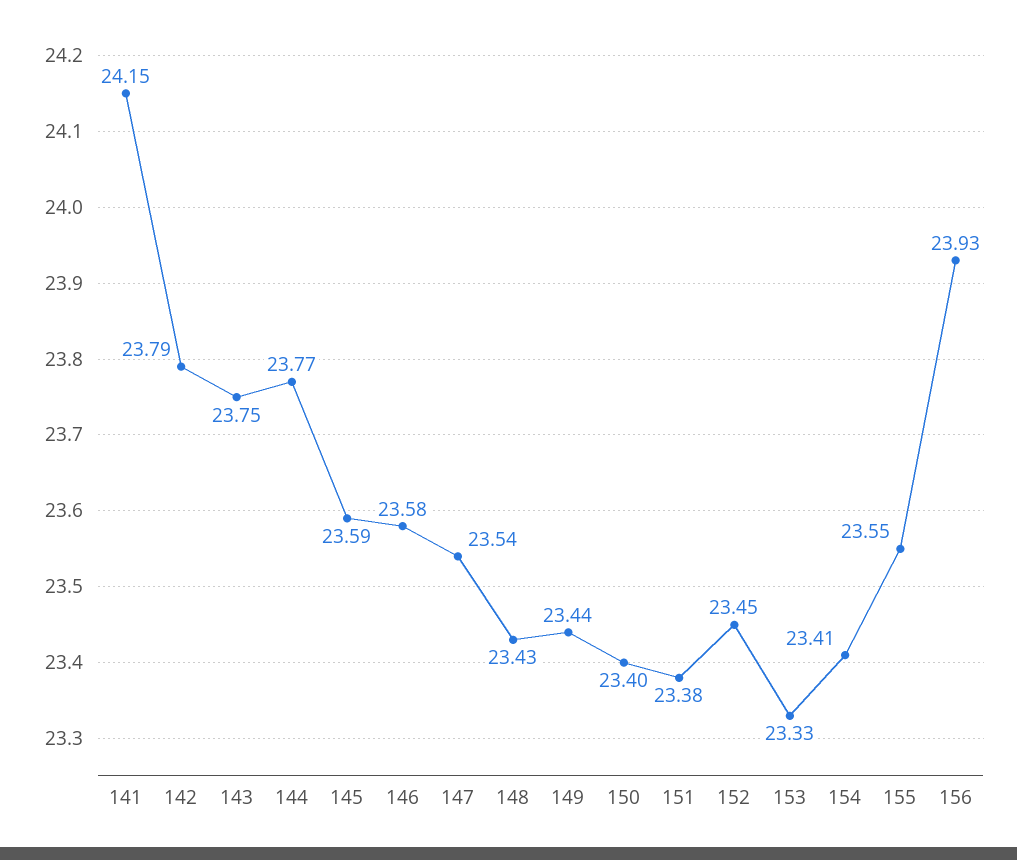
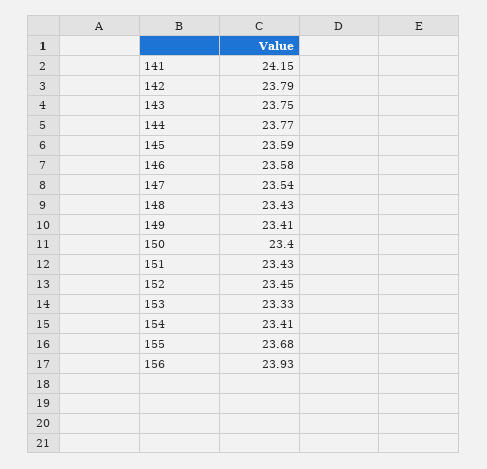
149: 23.44 -> 23.41
151: 23.38 -> 23.43
155: 23.55 -> 23.68

